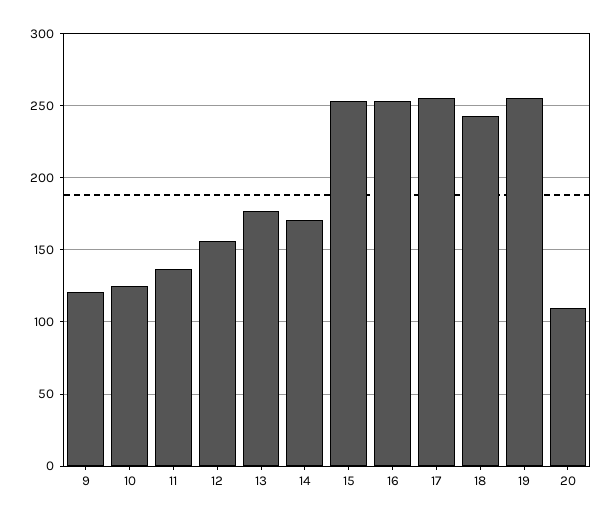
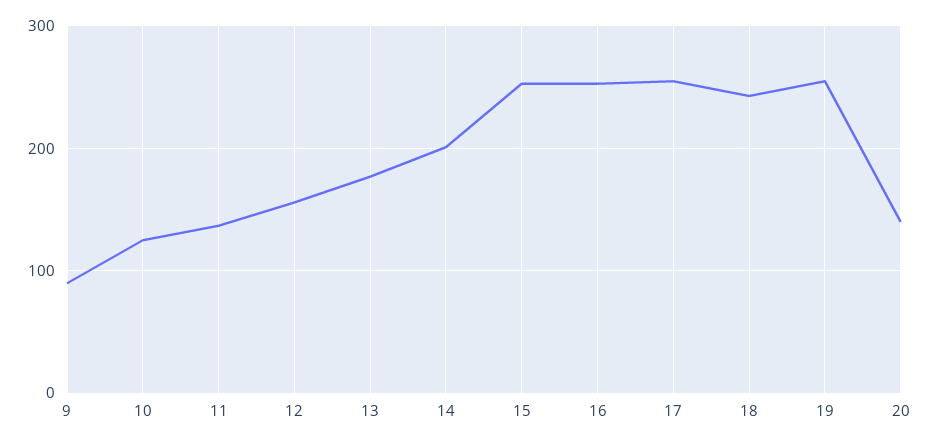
9: 120 -> 90
14: 170 -> 200
20: 110 -> 140

